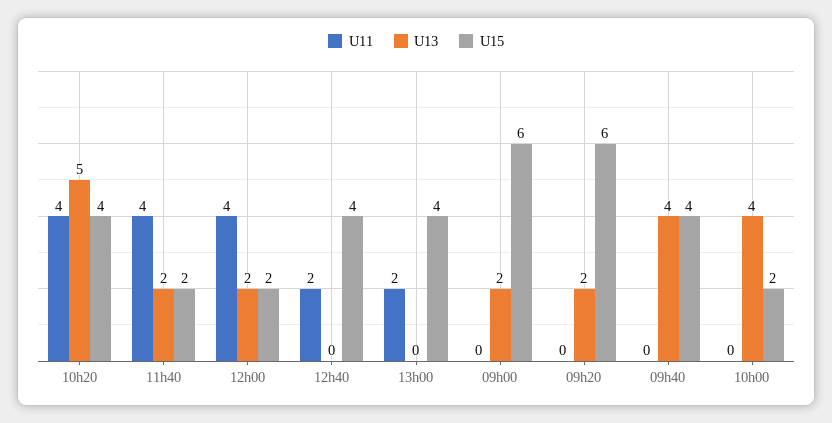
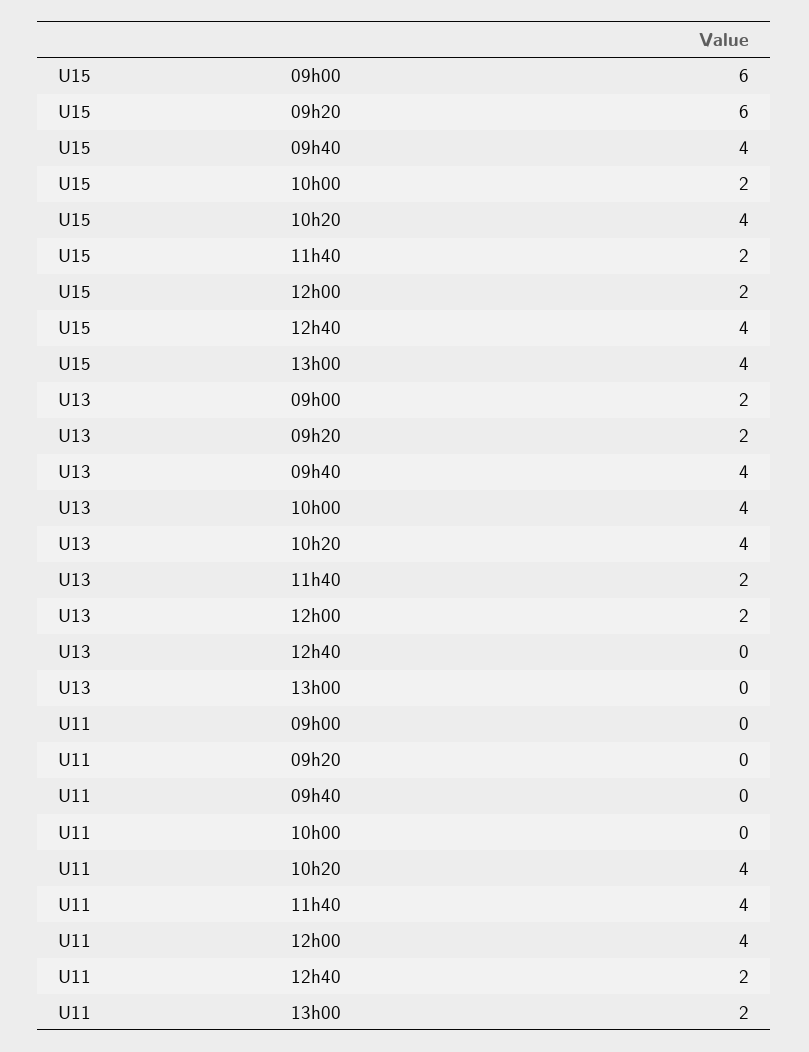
U13, 10h20: 5 -> 4

